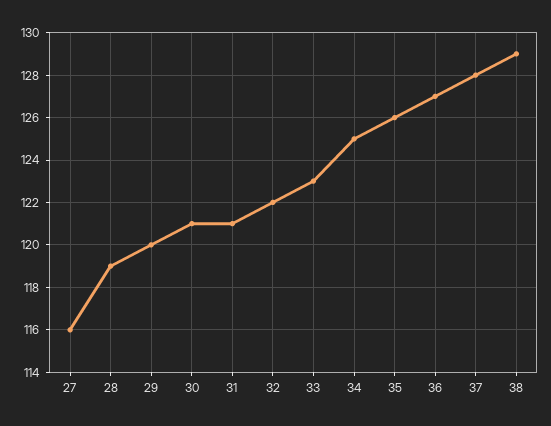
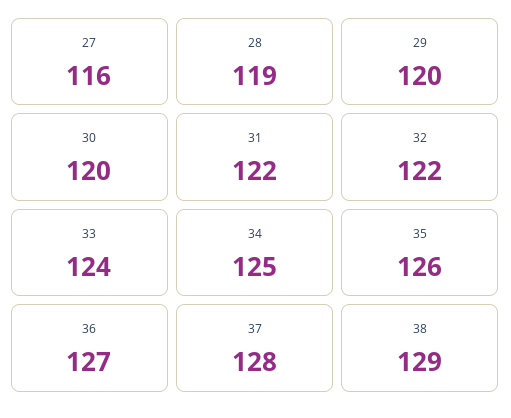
30: 121 -> 120
31: 121 -> 122
33: 123 -> 124

